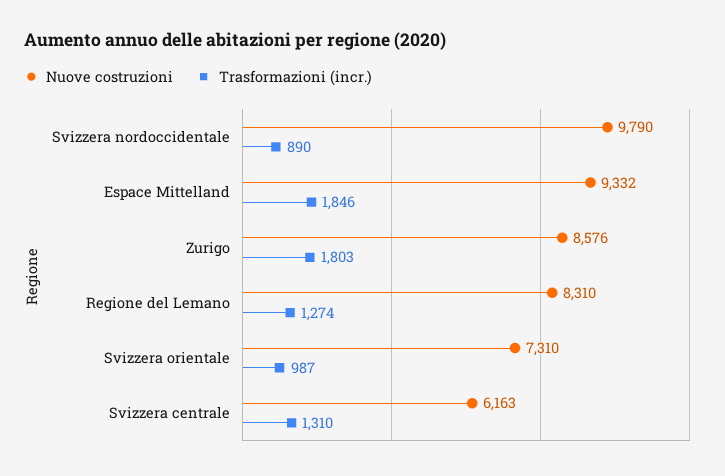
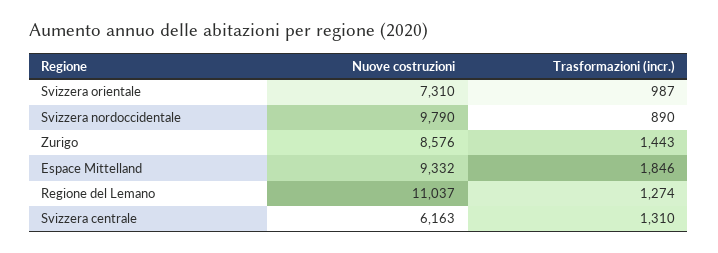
Trasformazioni (incr.), Zurigo: 1803 -> 1443
Nuove costruzioni, Regione del Lemano: 8310 -> 11037

